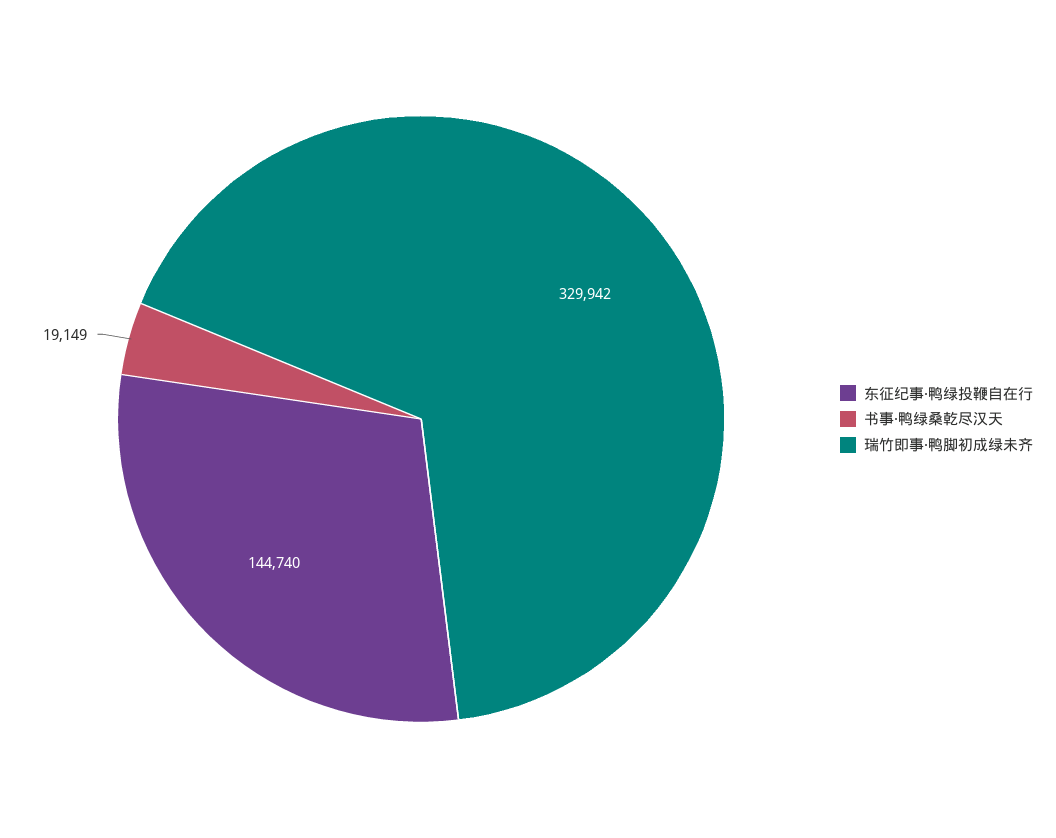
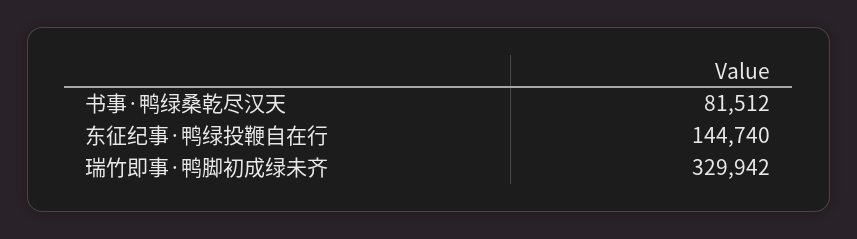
书事·鸭绿桑乾尽汉天: 19149 -> 81512

